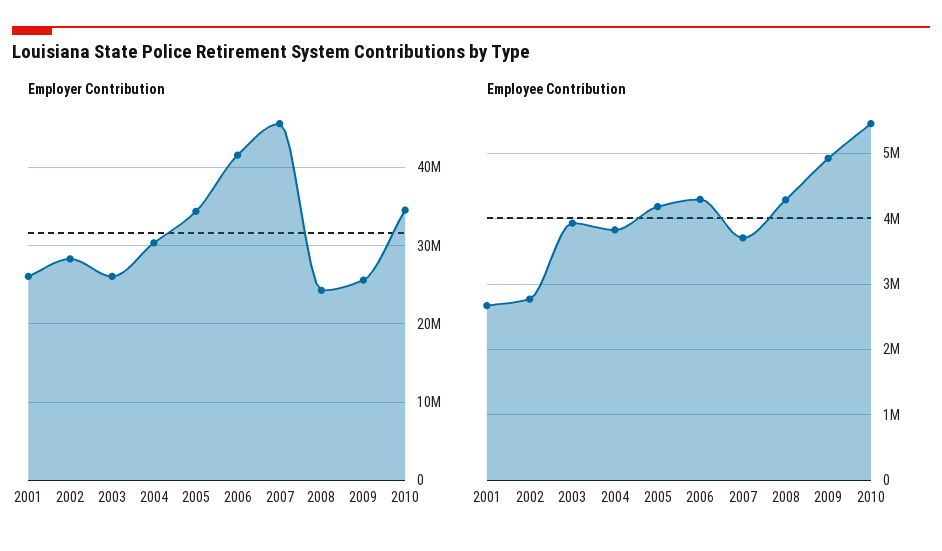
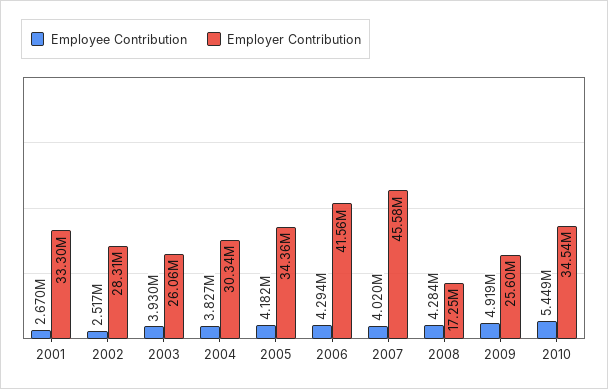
Employer Contribution, 2001: 26000000 -> 33300000
Employer Contribution, 2008: 24000000 -> 17250000
Employee Contribution, 2002: 2800000 -> 2517000
Employee Contribution, 2007: 3700000 -> 4020000

